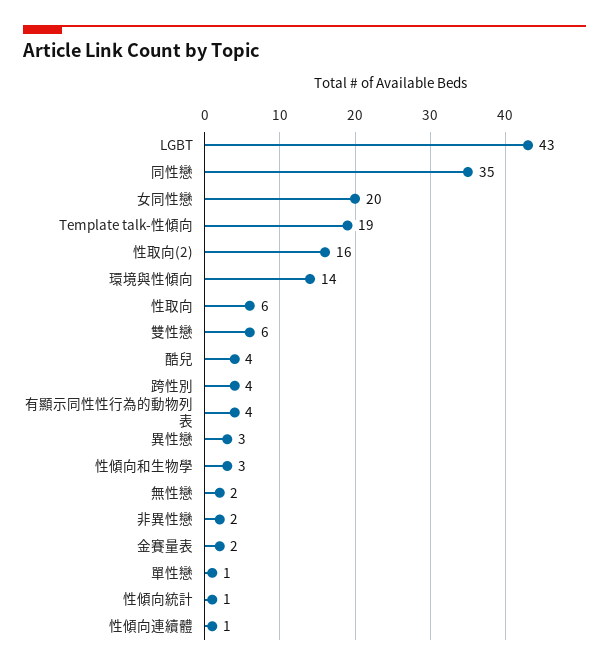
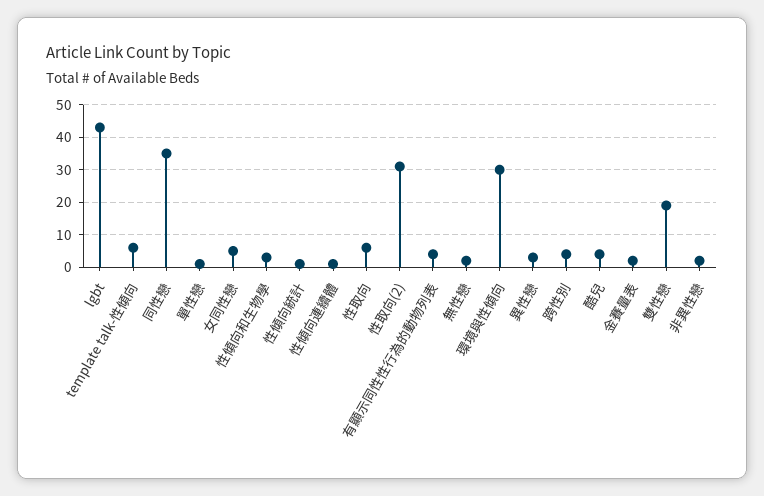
女同性戀: 20 -> 5
Template talk-性傾向: 19 -> 5
性取向(2): 16 -> 30
環境與性傾向: 14 -> 30
雙性戀: 6 -> 20

